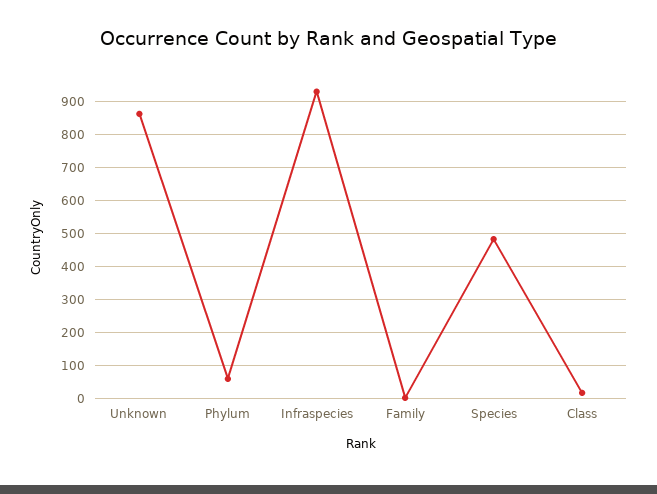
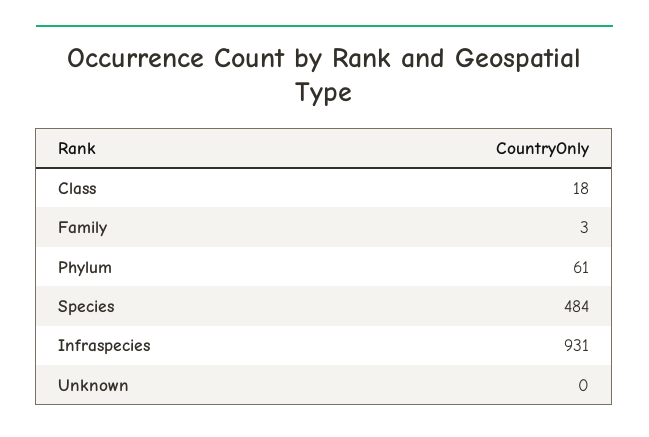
Unknown: 860 -> 0

